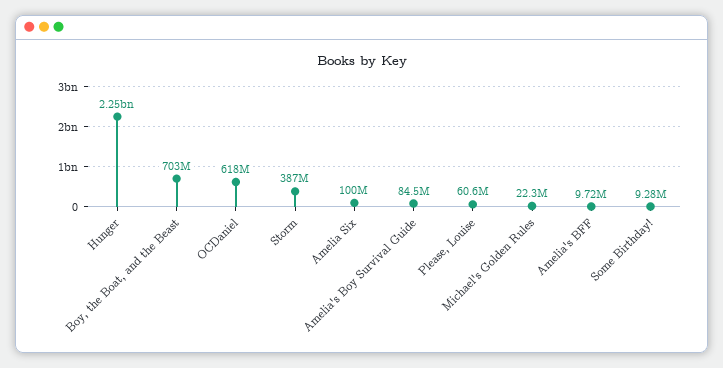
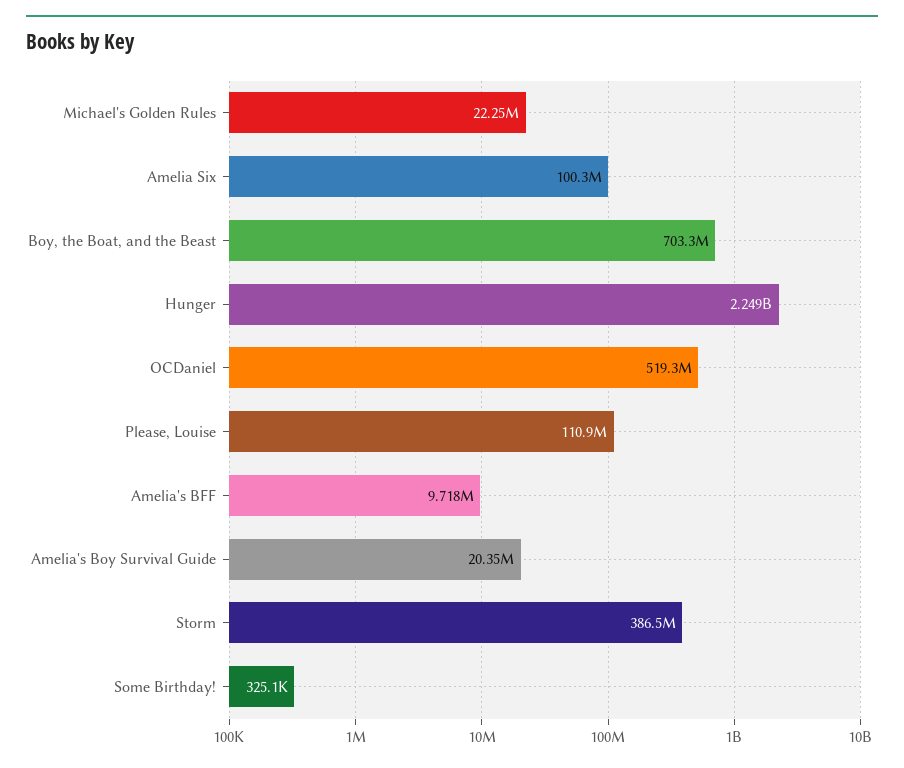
OCDaniel: 618000000 -> 519300000
Amelia's Boy Survival Guide: 84500000 -> 20350000
Please, Louise: 60600000 -> 110900000
Some Birthday!: 9280000 -> 325100

